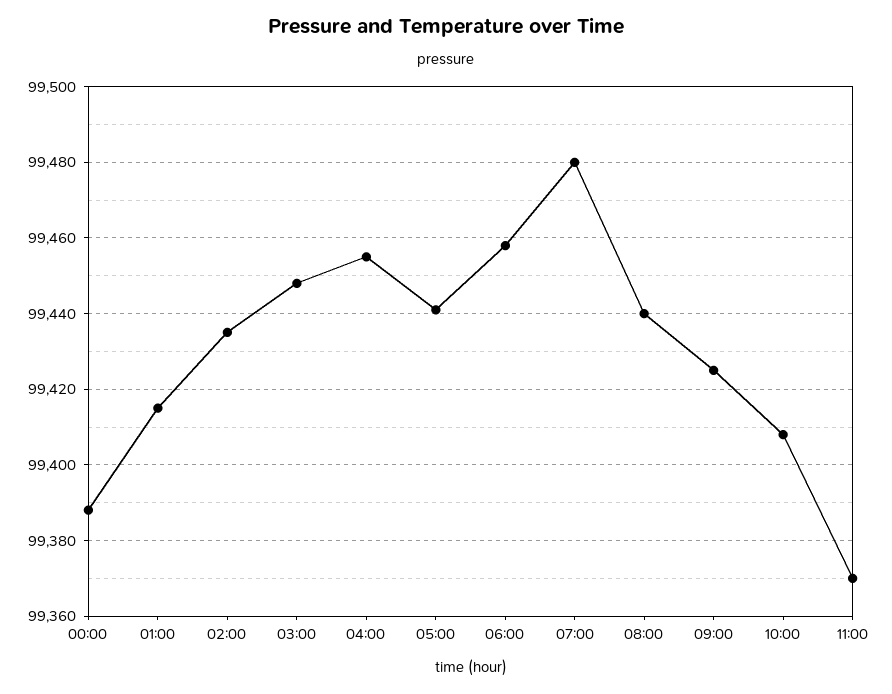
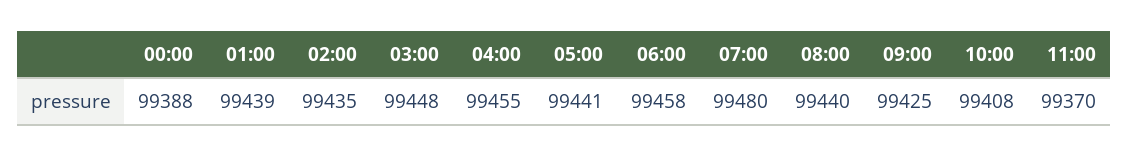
01:00: 99415 -> 99439

